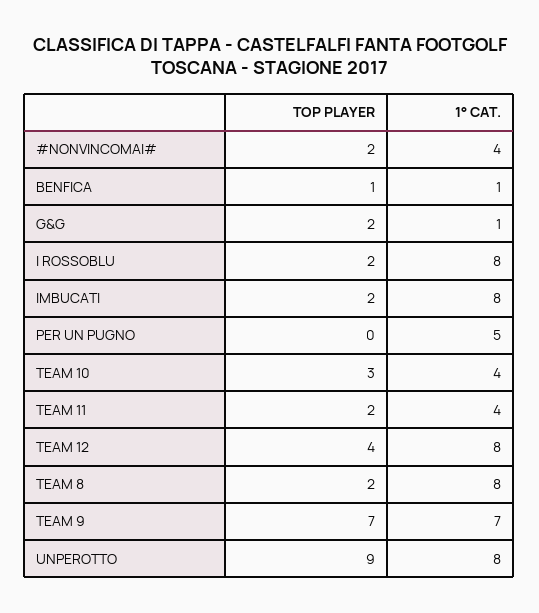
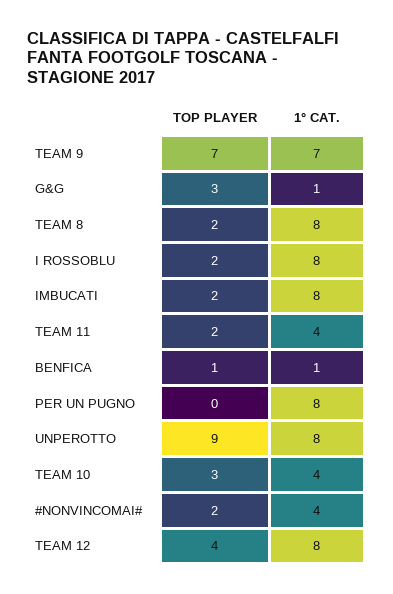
TOP PLAYER, G&G: 2 -> 3
1° CAT., PER UN PUGNO: 5 -> 8

